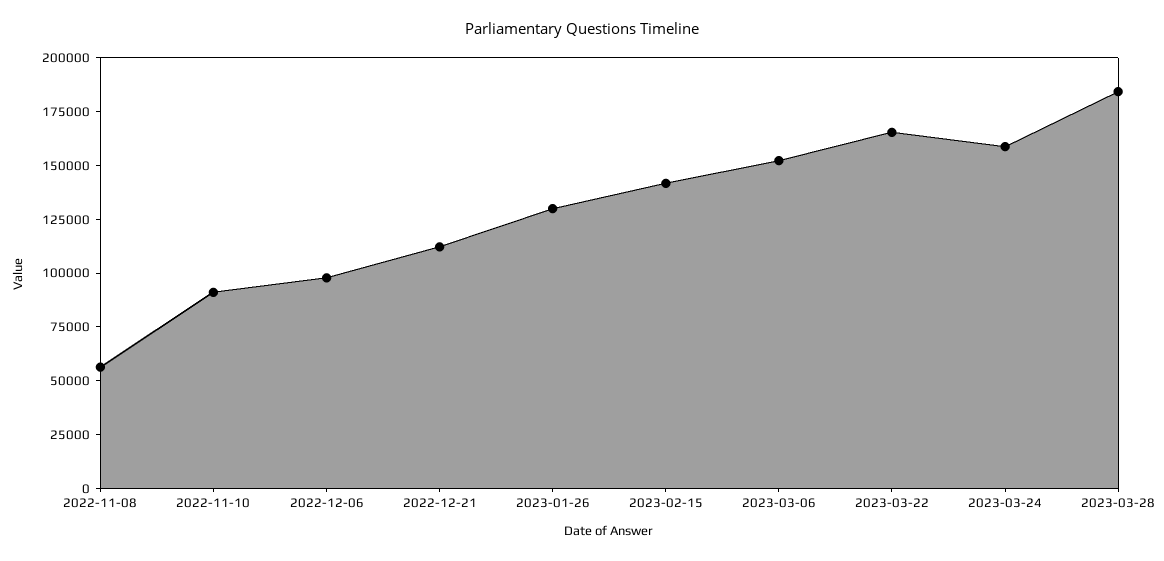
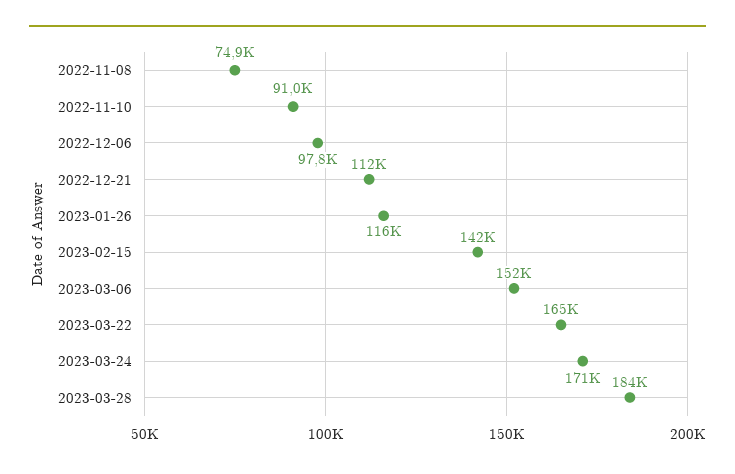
2022-11-08: 55000 -> 74900
2023-01-26: 130000 -> 116000
2023-03-24: 160000 -> 171000

